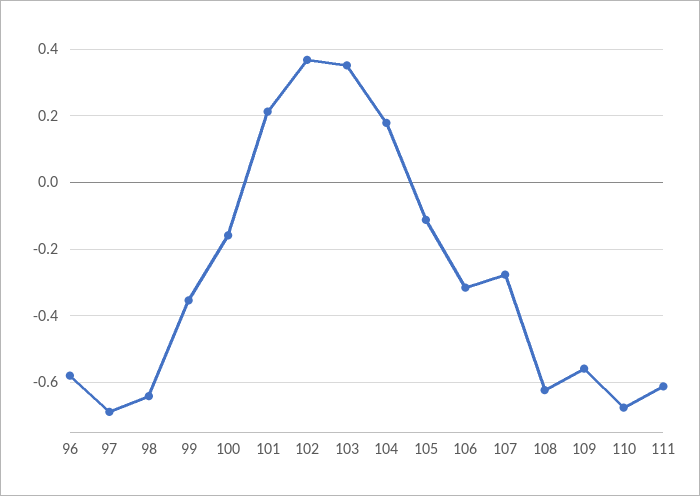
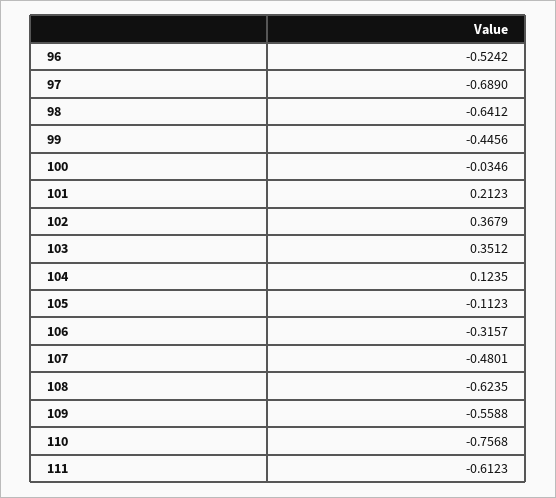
96: -0.58 -> -0.5242
99: -0.36 -> -0.4456
100: -0.16 -> -0.0346
104: 0.18 -> 0.1235
107: -0.28 -> -0.4801
110: -0.68 -> -0.7568

